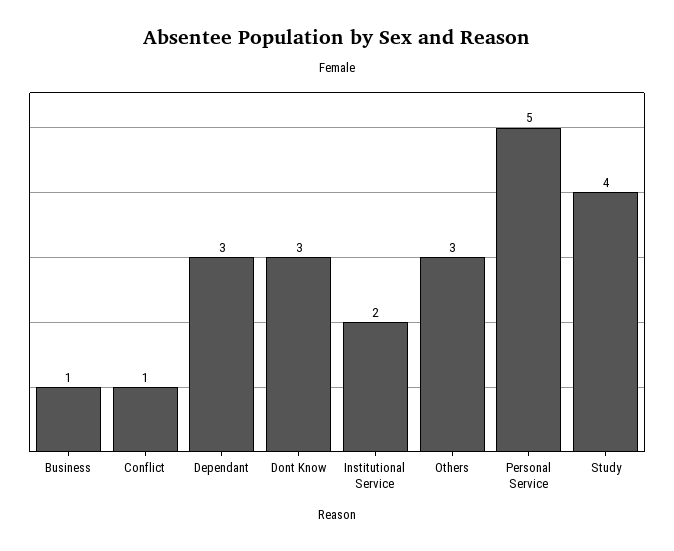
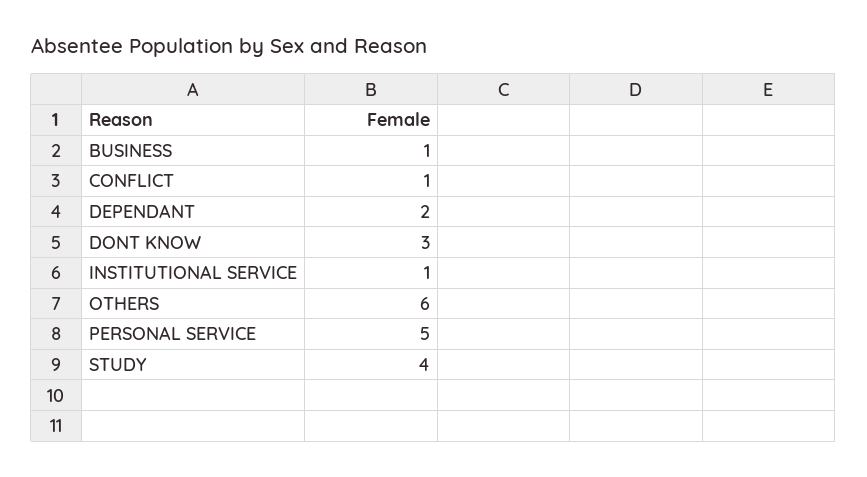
Dependant: 3 -> 2
Institutional Service: 2 -> 1
Others: 3 -> 6

